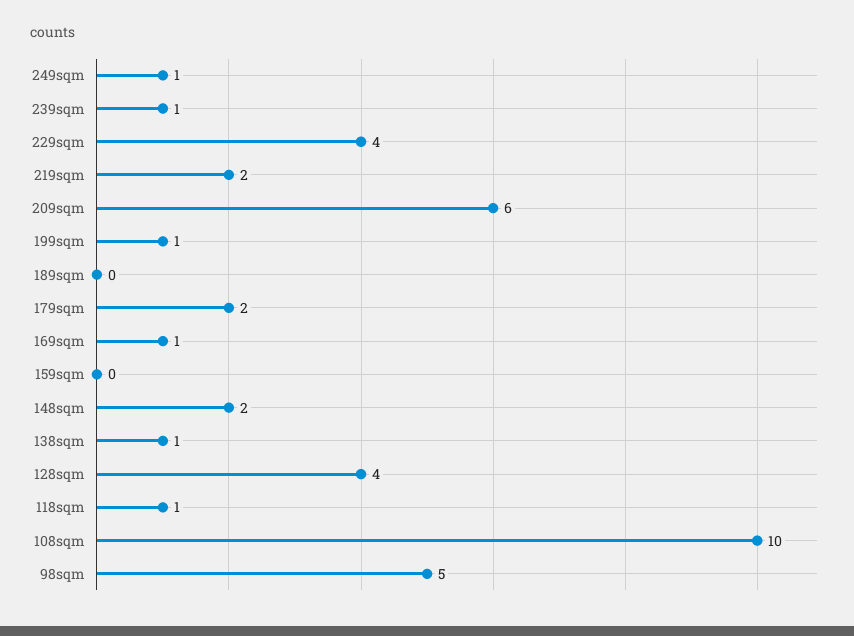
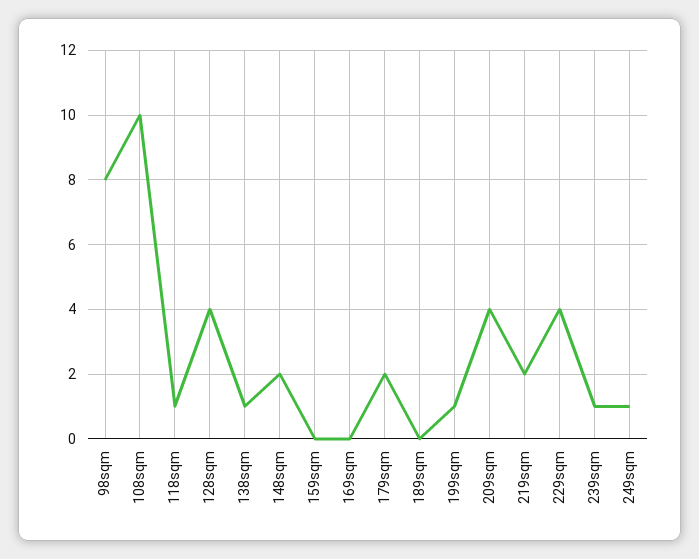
209sqm: 6 -> 4
169sqm: 1 -> 0
98sqm: 5 -> 8

